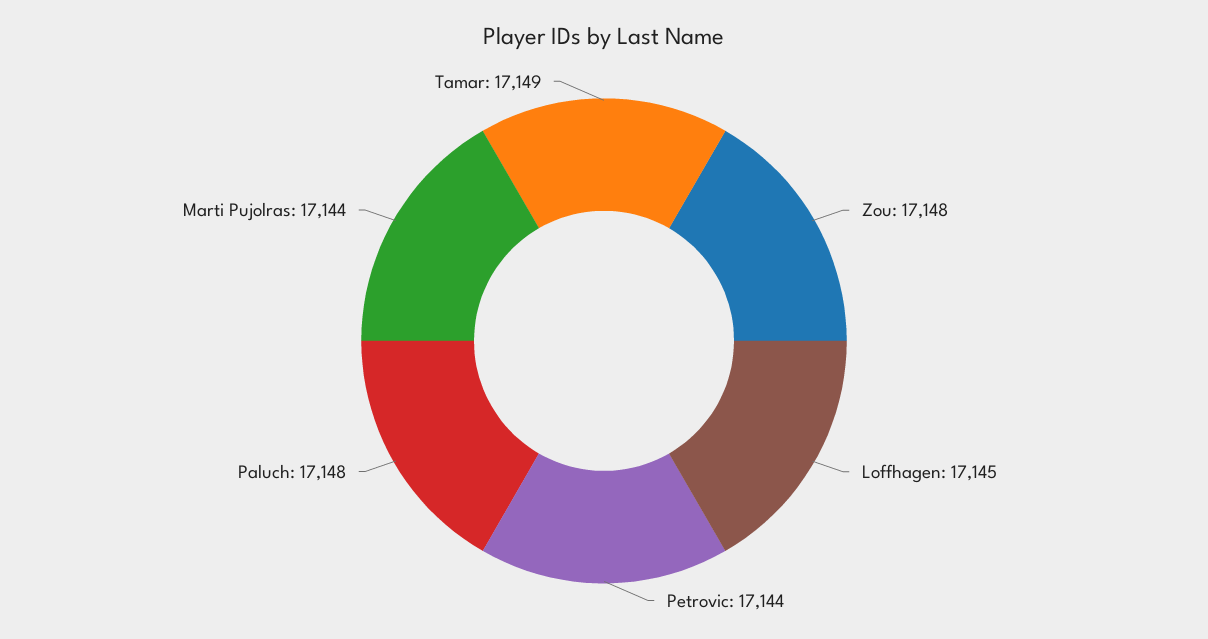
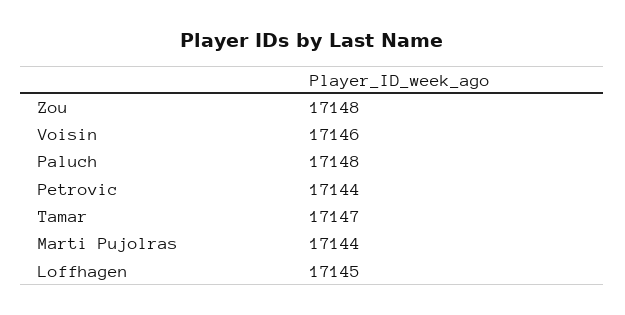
Tamar: 17149 -> 17147
Voisin: none -> 17146

